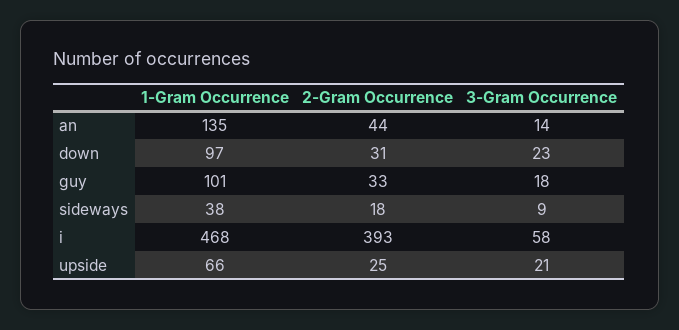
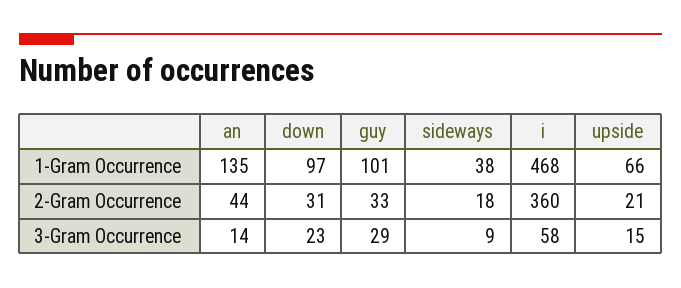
3-Gram Occurrence, guy: 18 -> 29
2-Gram Occurrence, i: 393 -> 360
2-Gram Occurrence, upside: 25 -> 21
3-Gram Occurrence, upside: 21 -> 15

